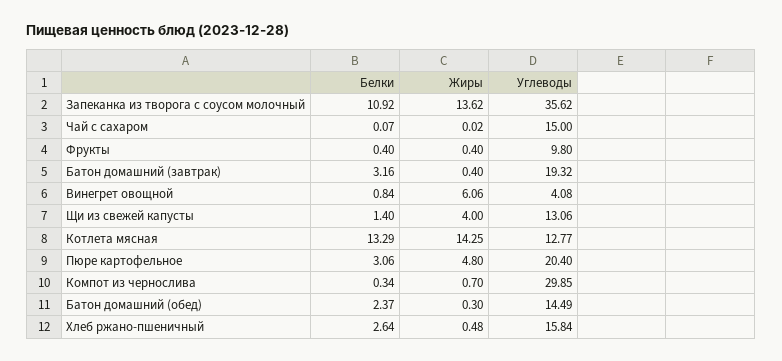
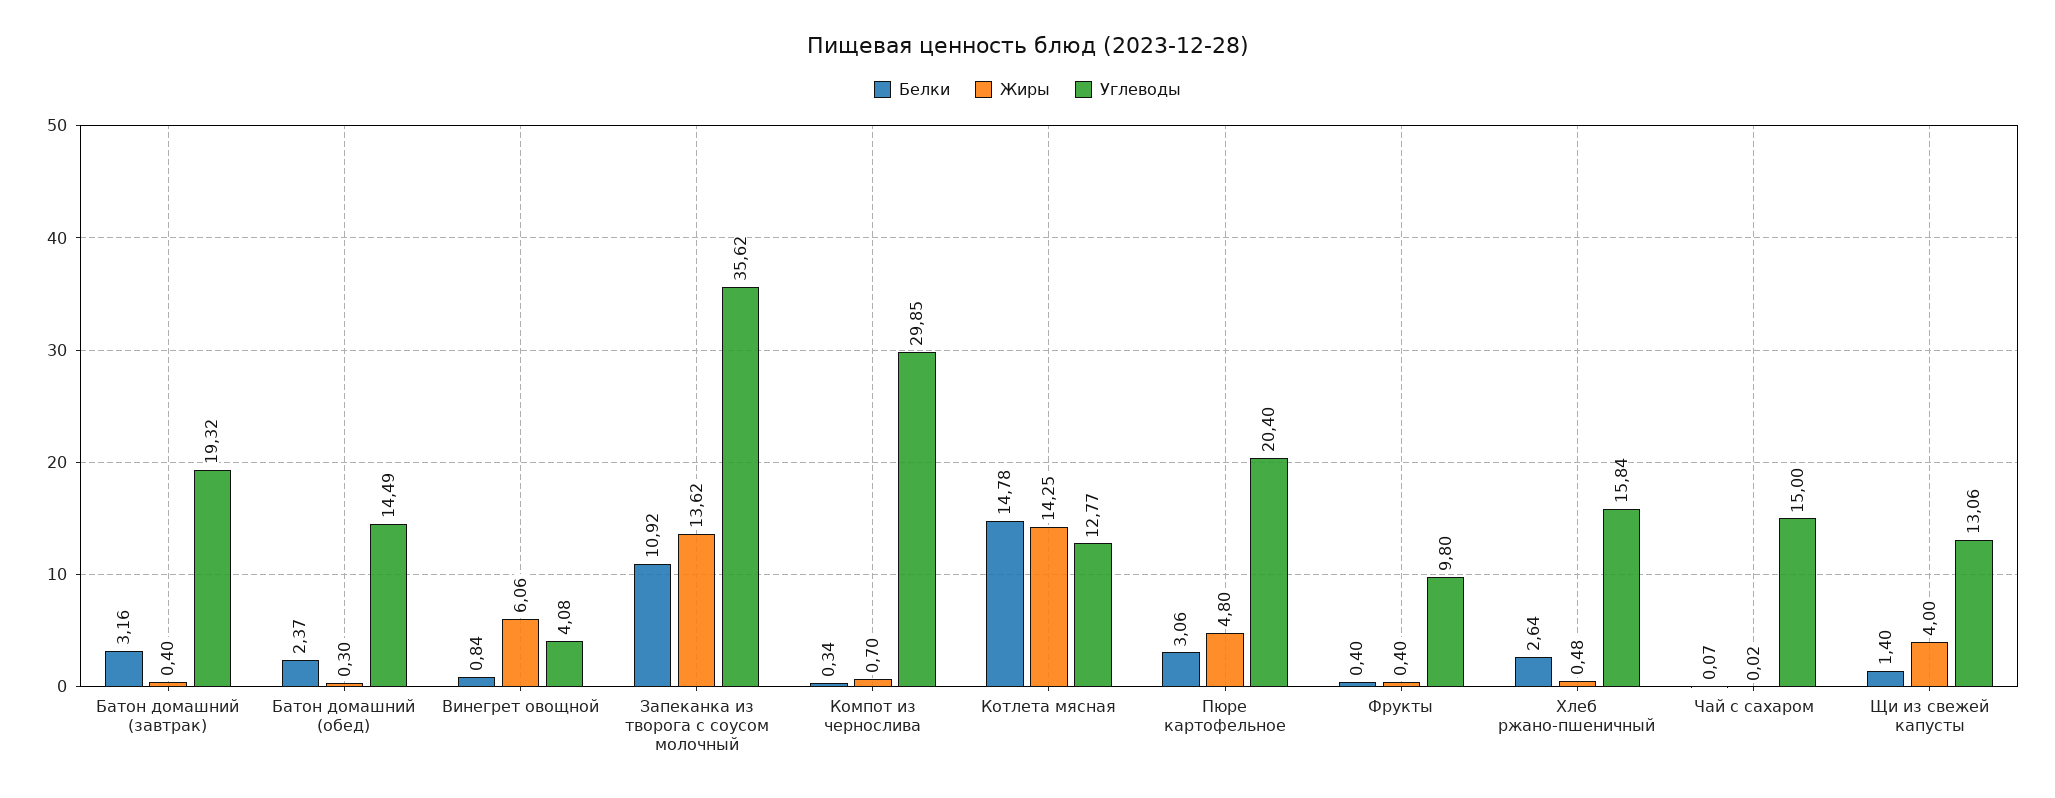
Белки, Котлета мясная: 13.29 -> 14.78

